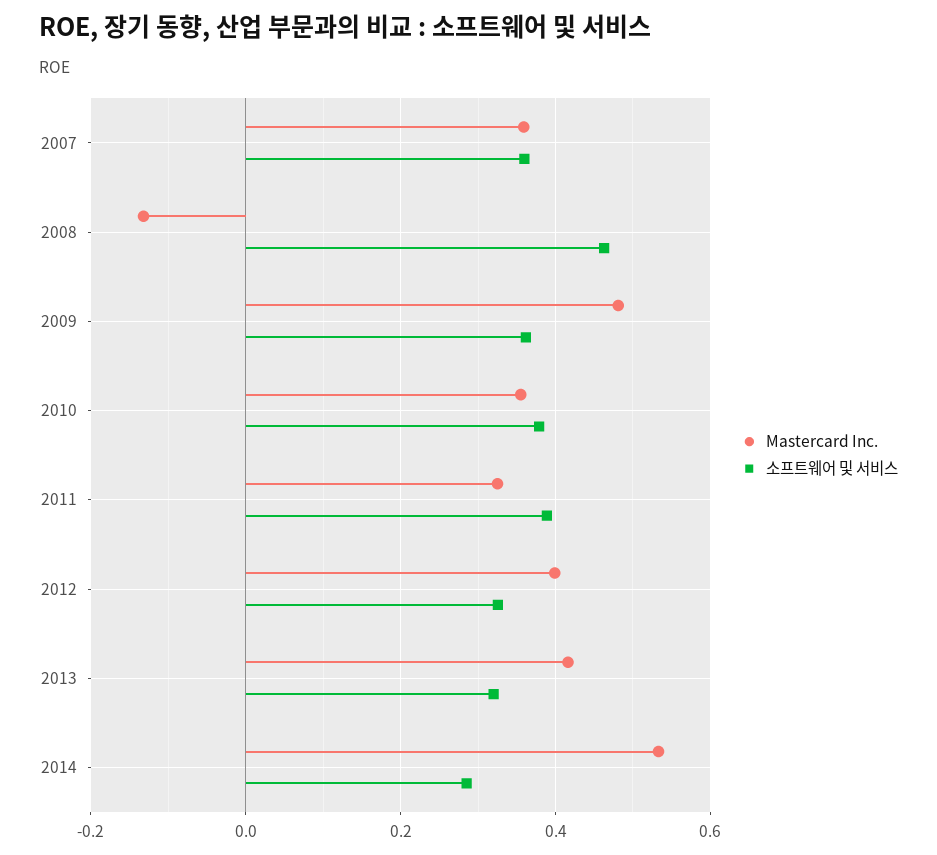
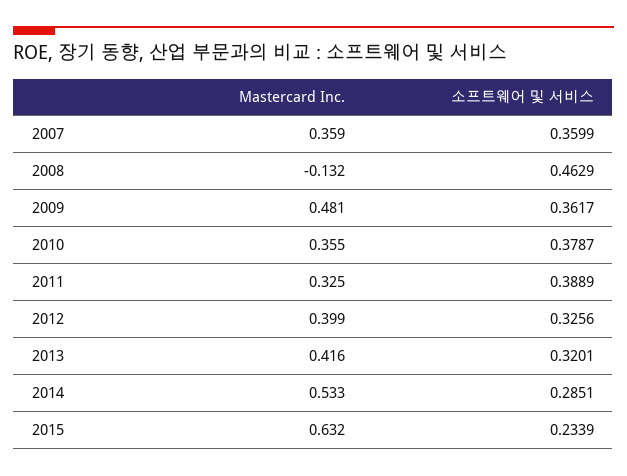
Mastercard Inc., 2015: none -> 0.632
소프트웨어 및 서비스, 2015: none -> 0.2339

